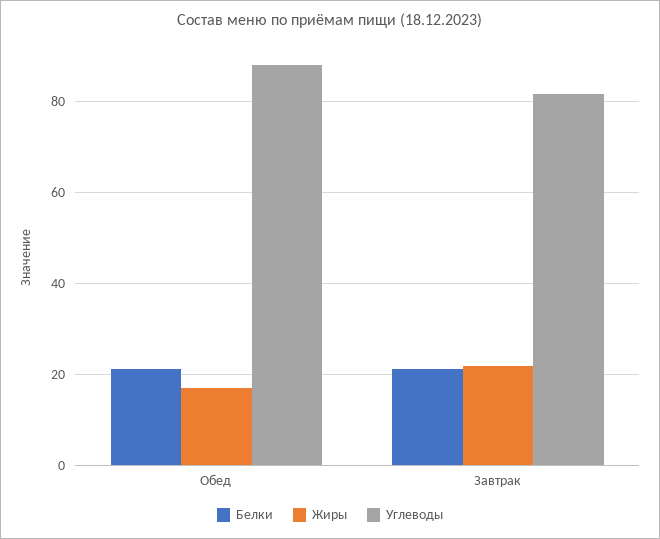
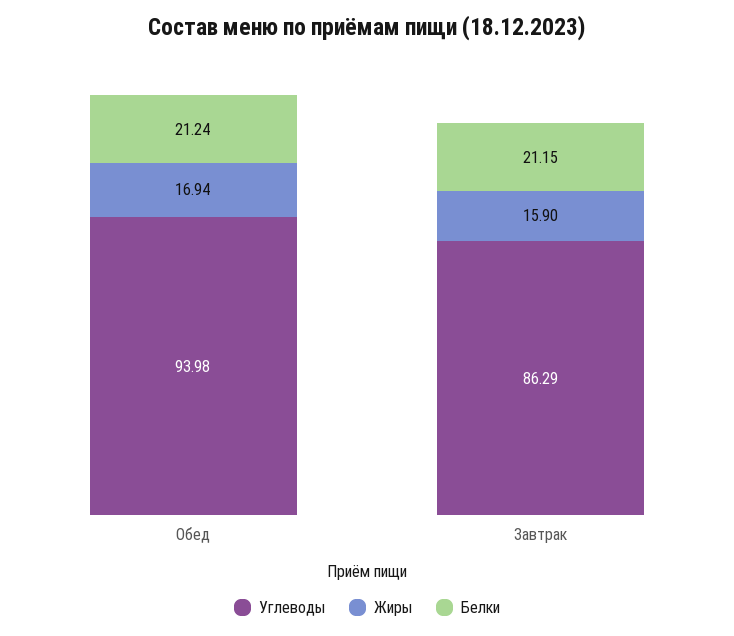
Углеводы, Обед: 88 -> 93.98
Жиры, Завтрак: 22 -> 15.9
Углеводы, Завтрак: 82 -> 86.29

